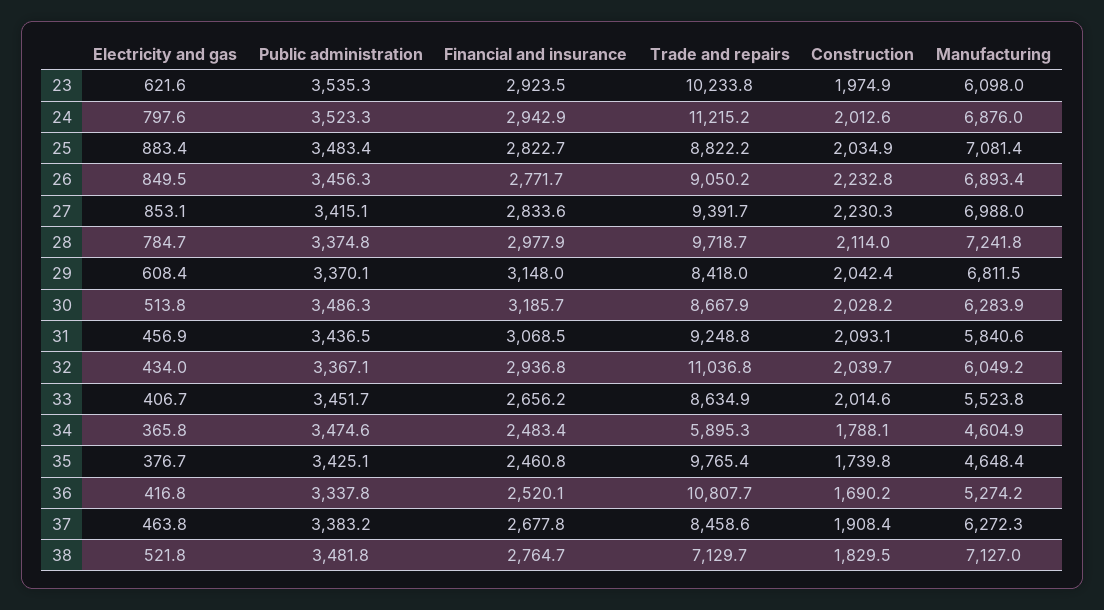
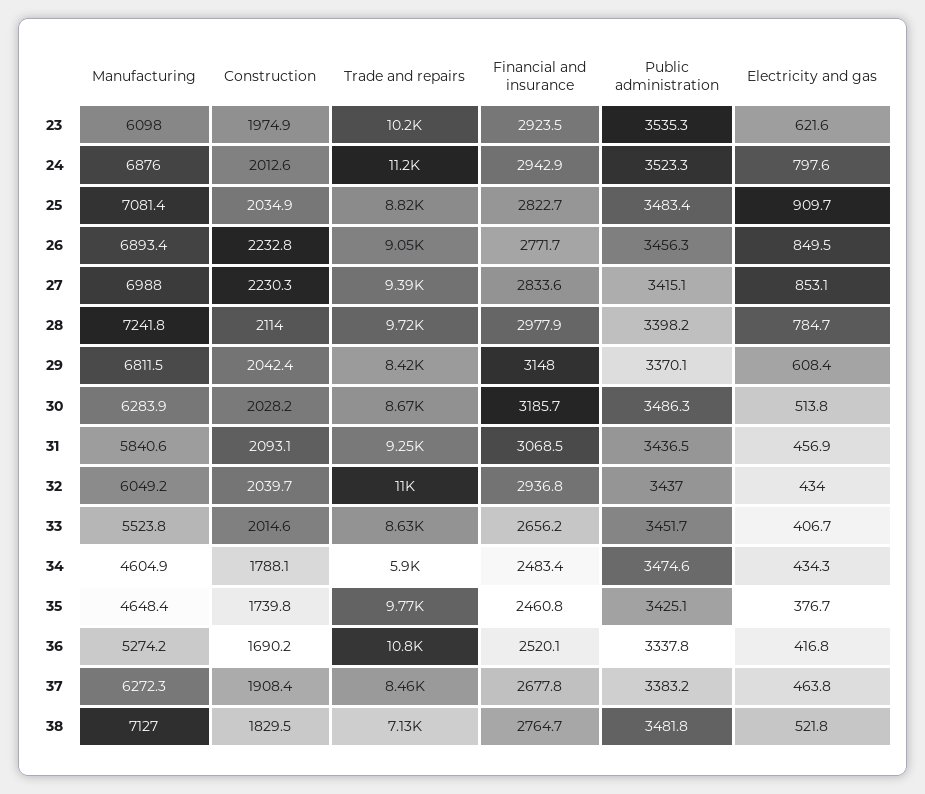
Electricity and gas, 25: 883.4 -> 909.7
Public administration, 28: 3374.8 -> 3398.2
Public administration, 32: 3367.1 -> 3437
Electricity and gas, 34: 365.8 -> 434.3

